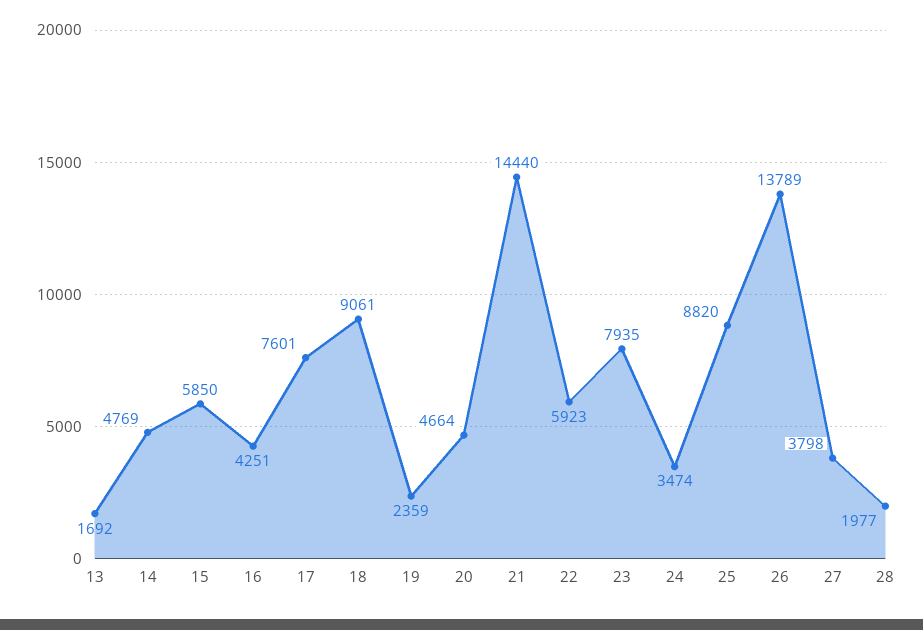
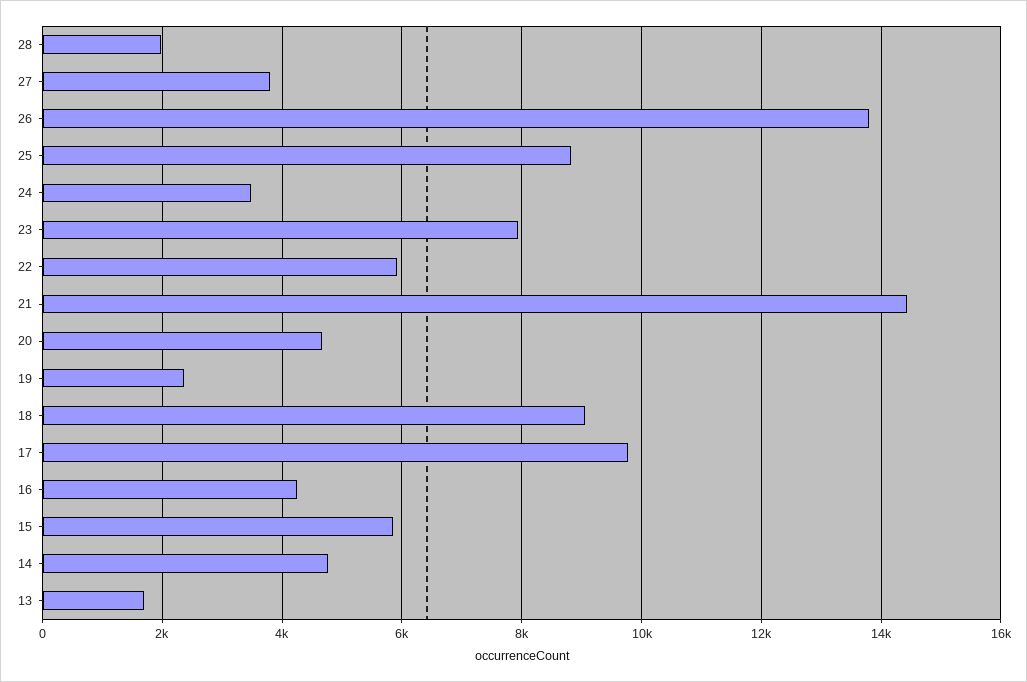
17: 7601 -> 9800

